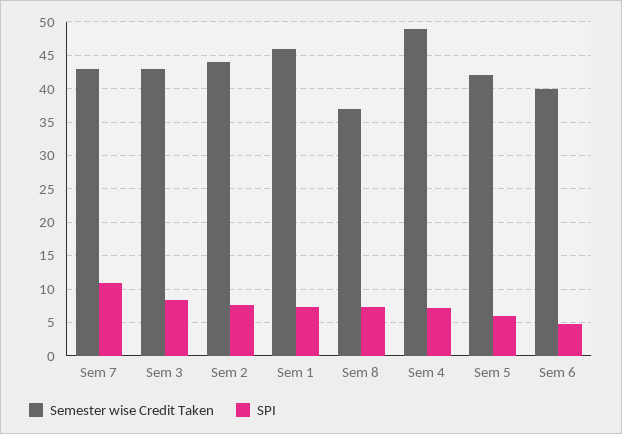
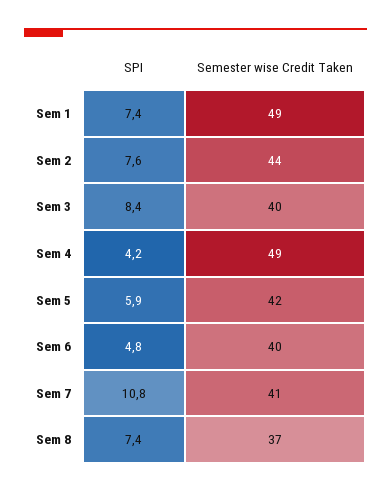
Semester wise Credit Taken, Sem 7: 43 -> 41
Semester wise Credit Taken, Sem 3: 43 -> 40
Semester wise Credit Taken, Sem 1: 46 -> 49
SPI, Sem 4: 7 -> 4.2

